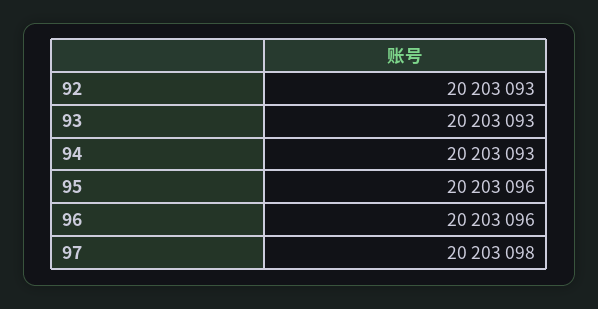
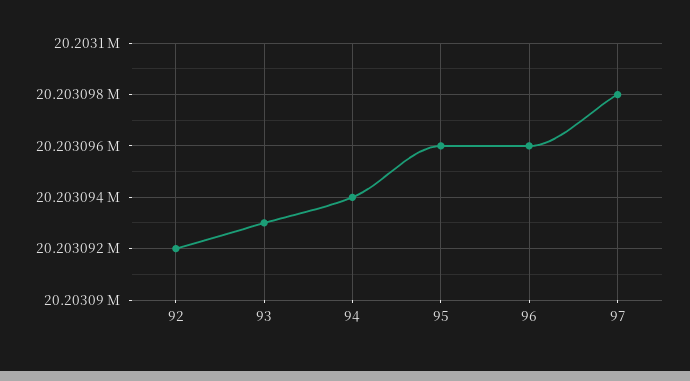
92: 20203093 -> 20203092
94: 20203093 -> 20203094

